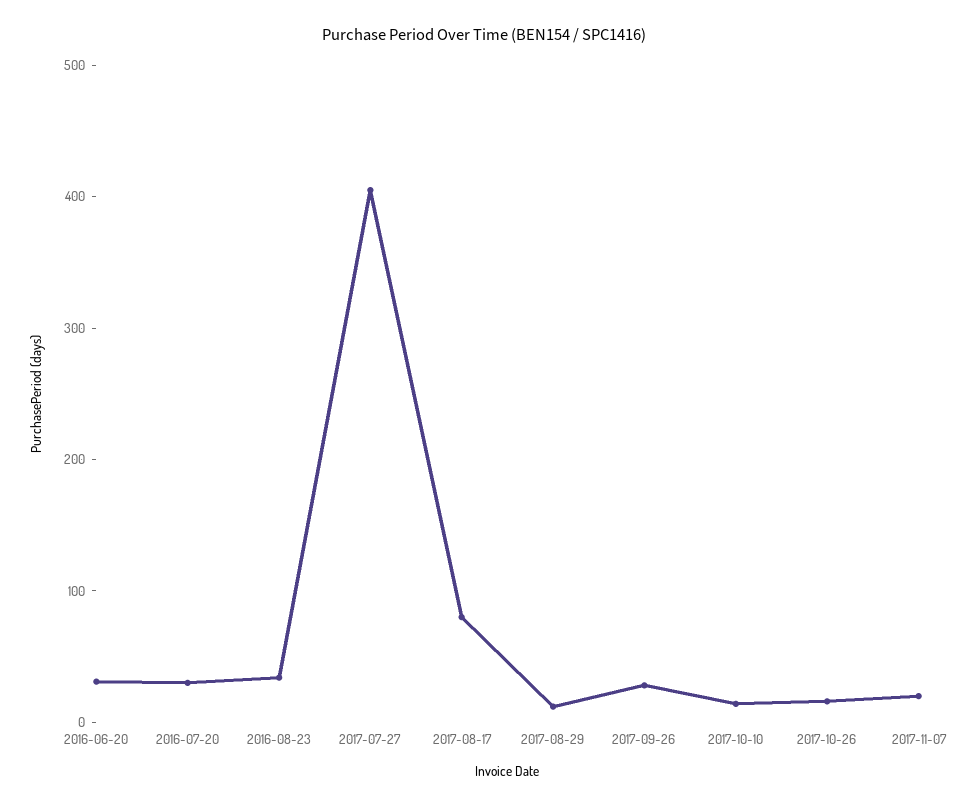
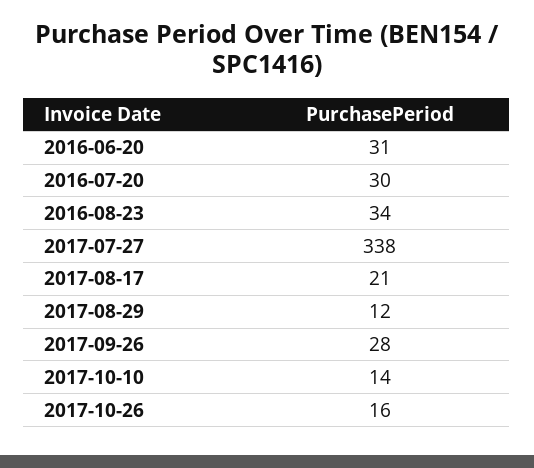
2017-07-27: 400 -> 338
2017-08-17: 80 -> 21
2017-11-07: 20 -> none

